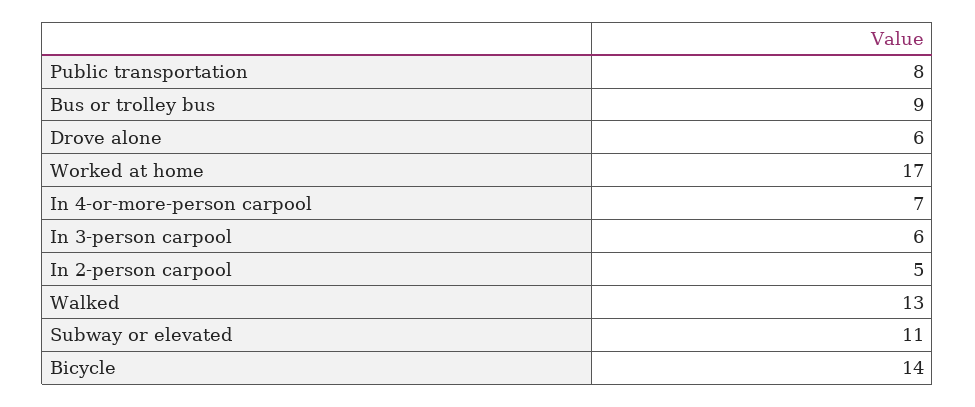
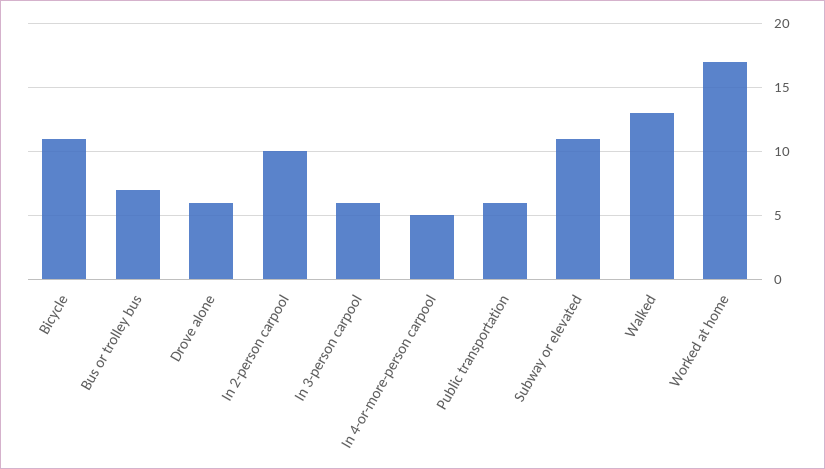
Public transportation: 8 -> 6
Bus or trolley bus: 9 -> 7
In 4-or-more-person carpool: 7 -> 5
In 2-person carpool: 5 -> 10
Bicycle: 14 -> 11

